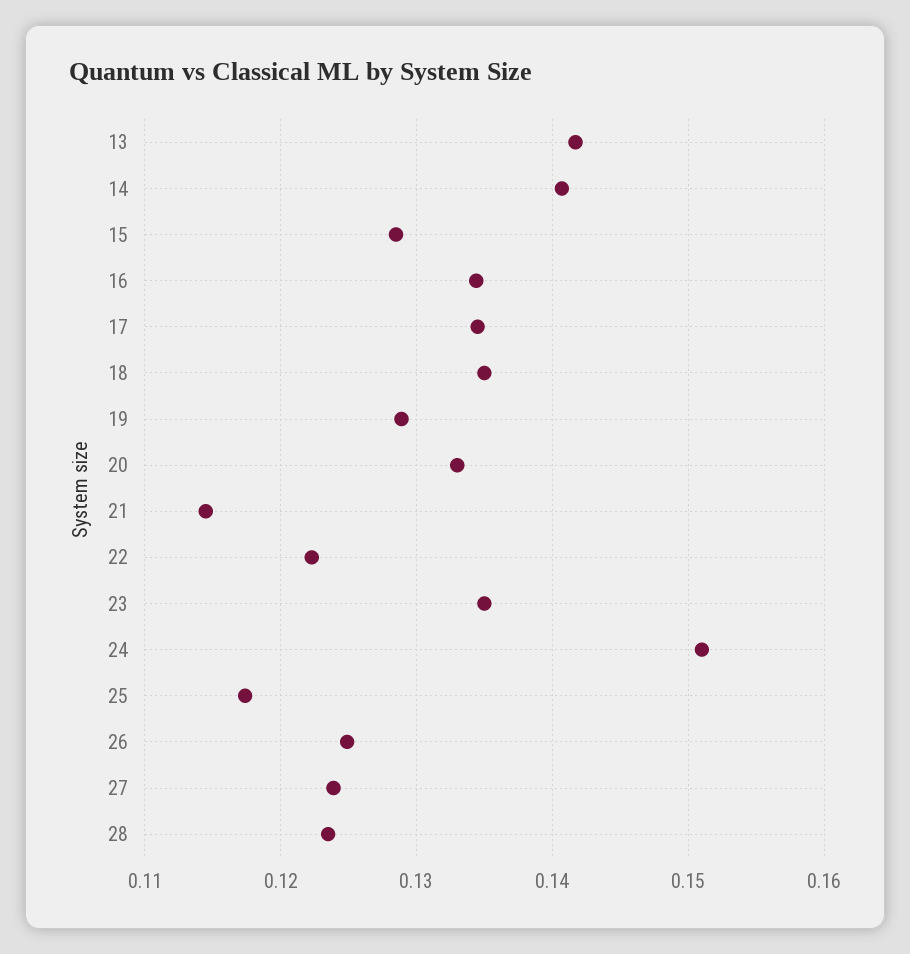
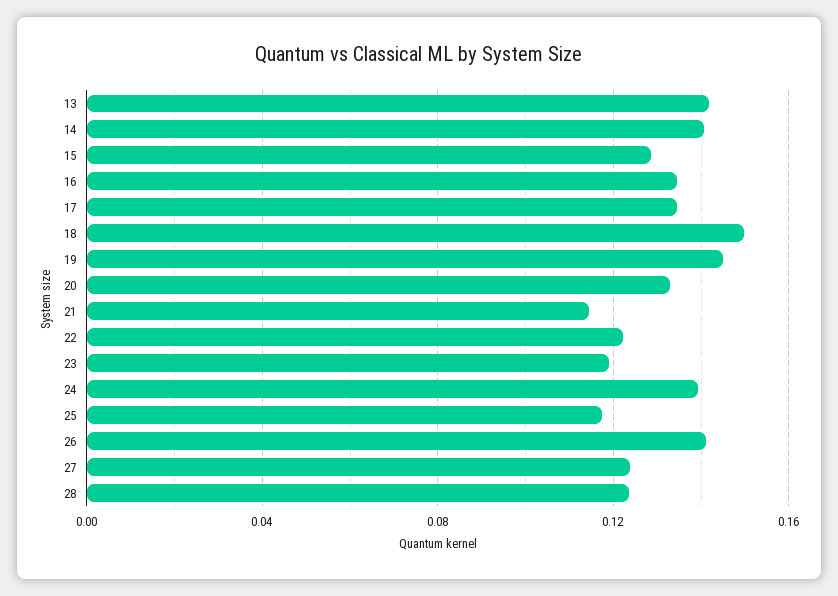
18: 0.135 -> 0.15
19: 0.129 -> 0.145
23: 0.135 -> 0.12
24: 0.151 -> 0.14
26: 0.125 -> 0.14

